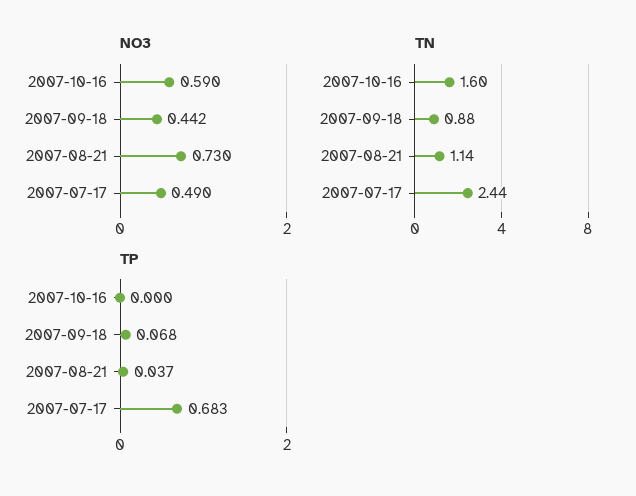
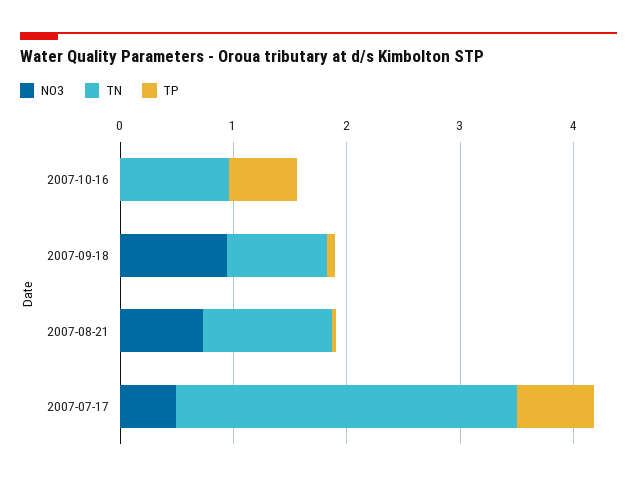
NO3, 2007-10-16: 0.59 -> 0
NO3, 2007-09-18: 0.442 -> 1
TN, 2007-10-16: 1.6 -> 1
TN, 2007-07-17: 2.44 -> 3
TP, 2007-10-16: 0 -> 0.6

